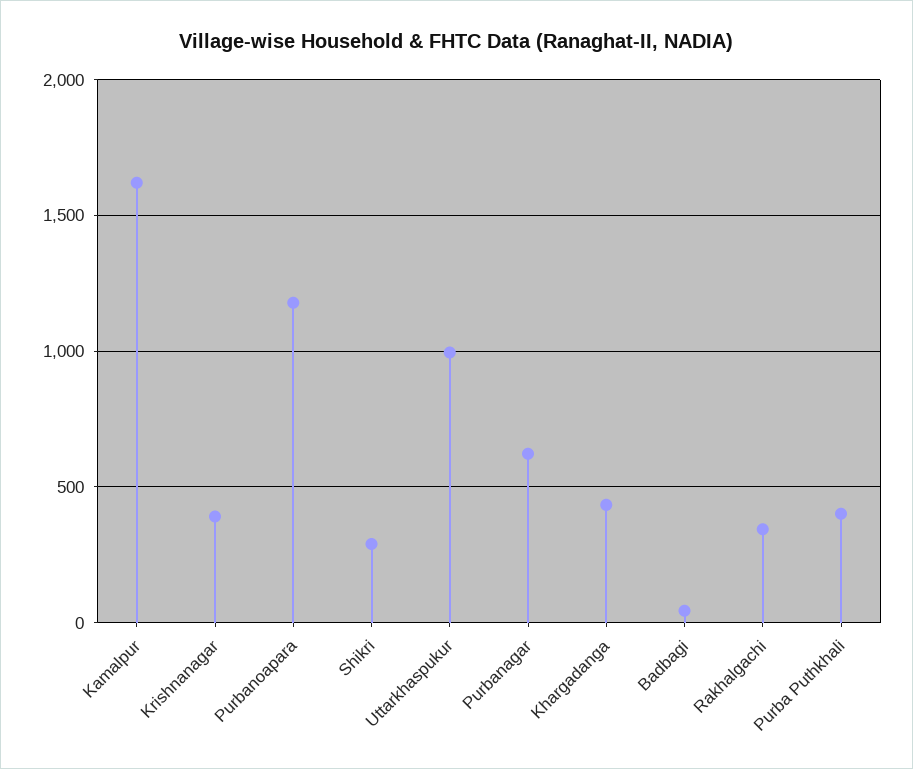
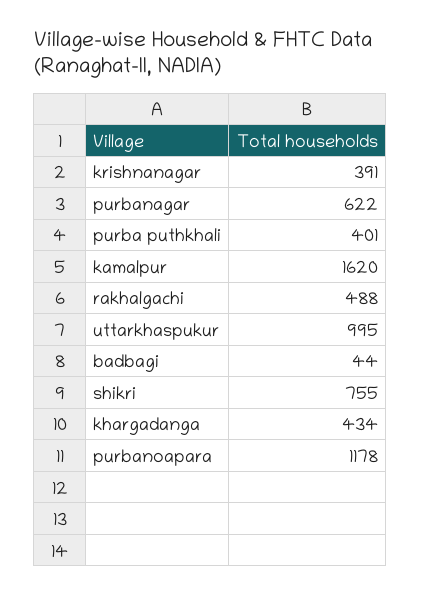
Shikri: 300 -> 755
Rakhalgachi: 350 -> 488

